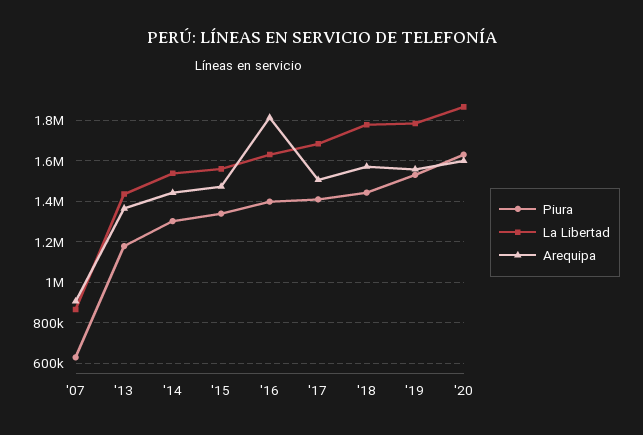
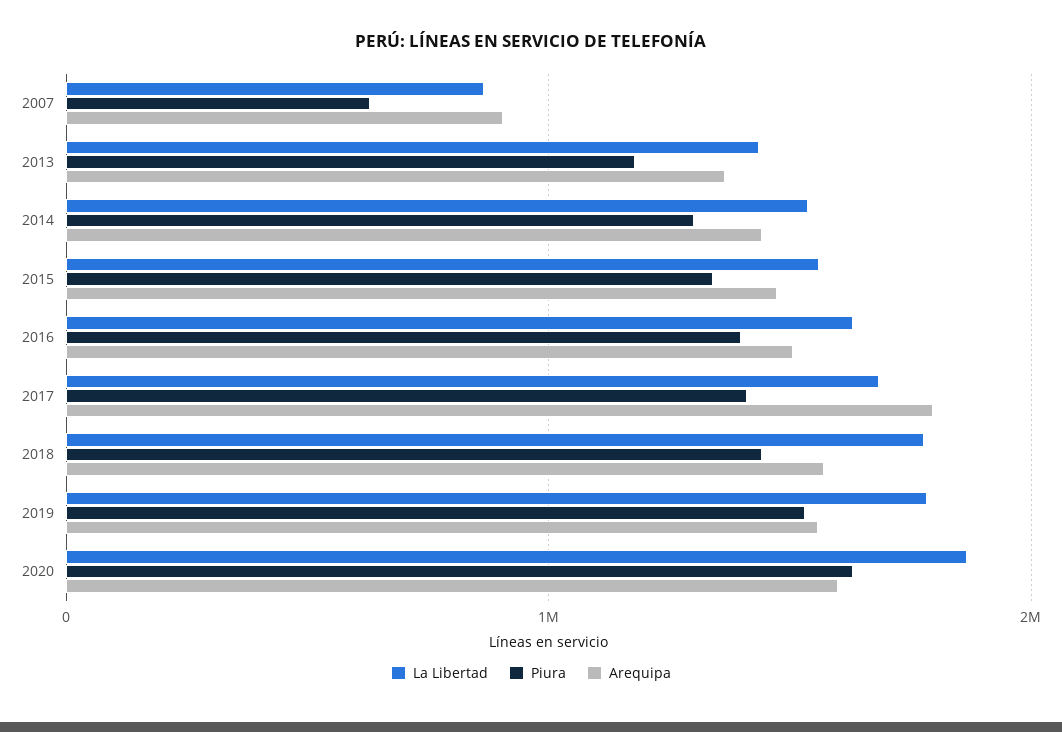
Arequipa, '16: 1800000 -> 1500000
Arequipa, '17: 1500000 -> 1800000

